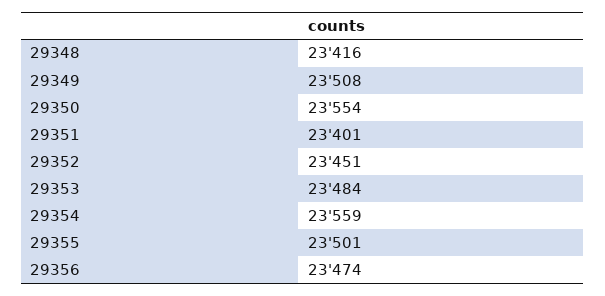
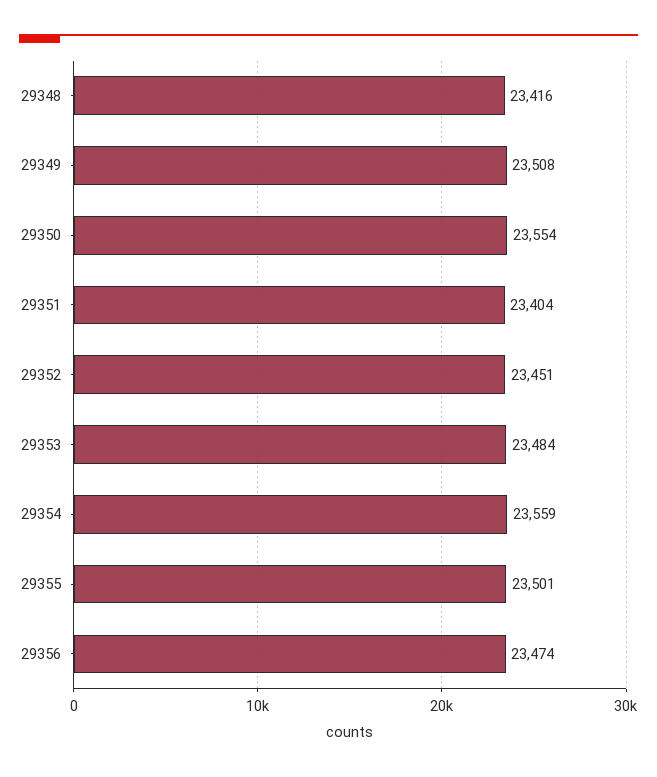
29351: 23401 -> 23404

